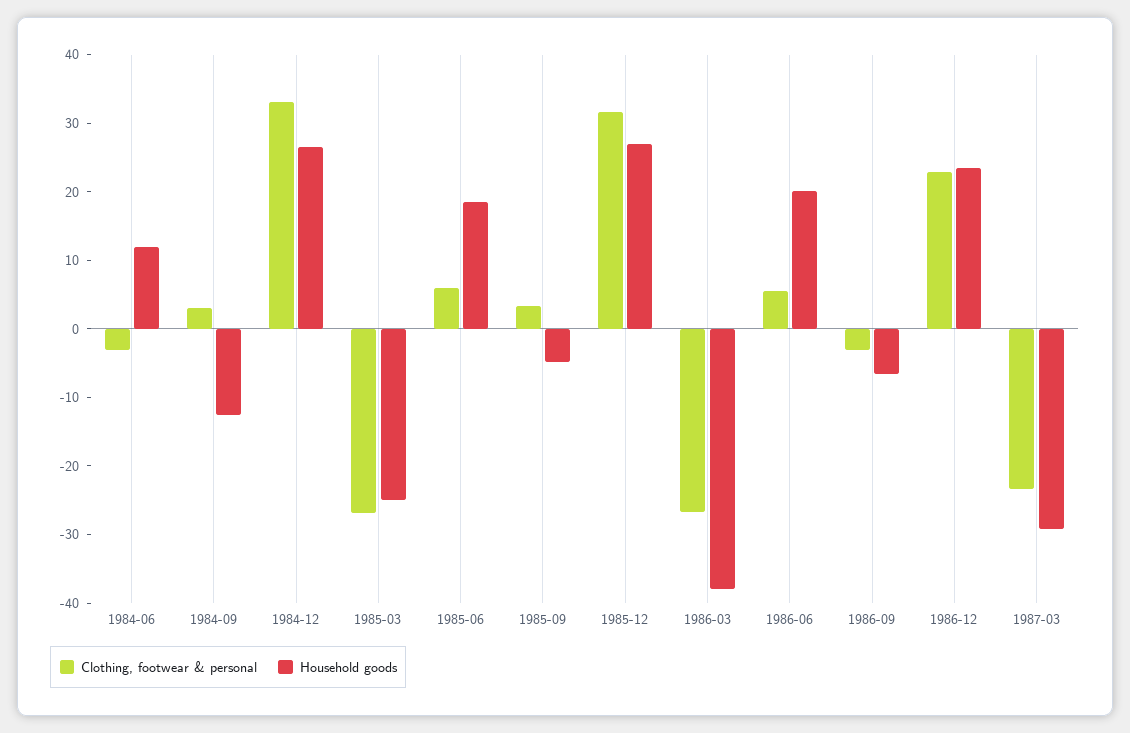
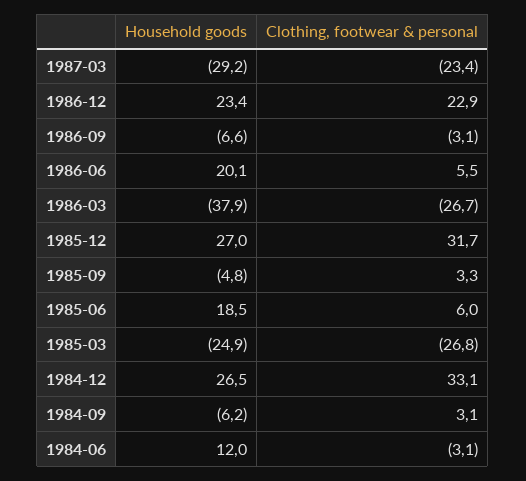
Household goods, 1984-09: -12 -> -6.2

